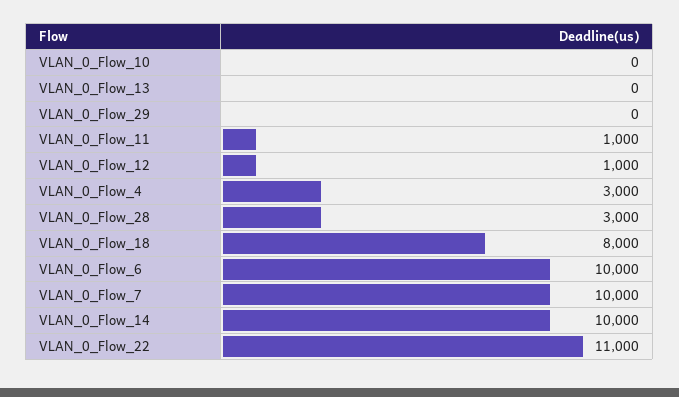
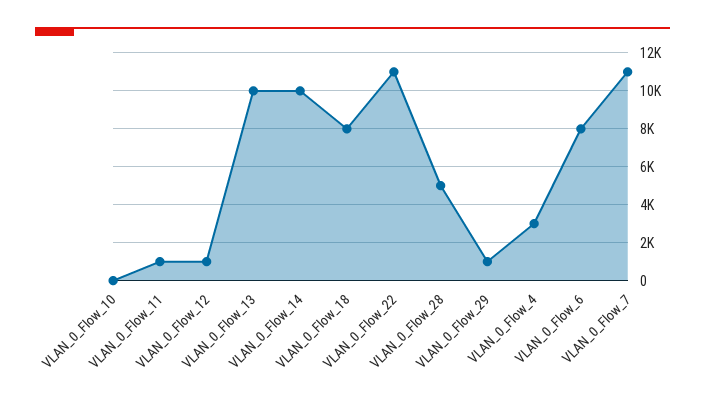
VLAN_0_Flow_13: 0 -> 10000
VLAN_0_Flow_29: 0 -> 1000
VLAN_0_Flow_28: 3000 -> 5000
VLAN_0_Flow_6: 10000 -> 8000
VLAN_0_Flow_7: 10000 -> 11000

